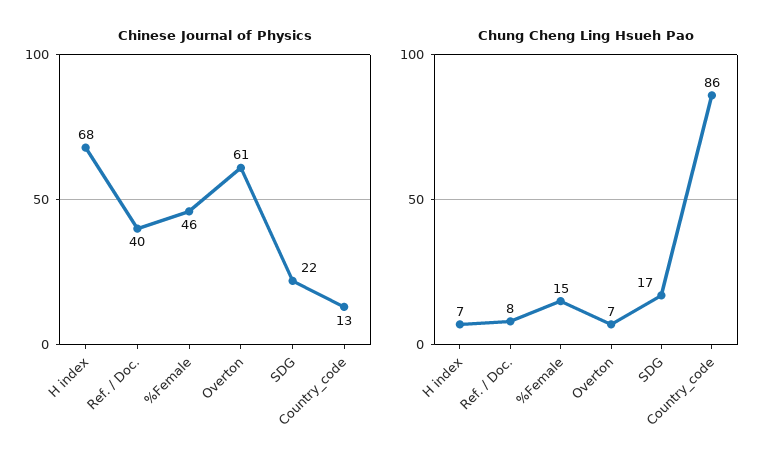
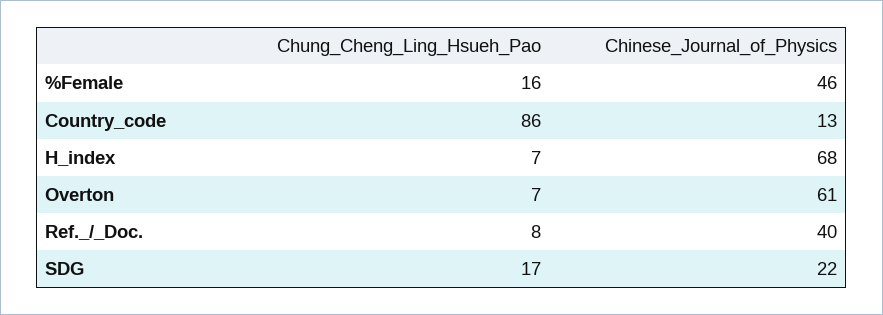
Chung Cheng Ling Hsueh Pao, %Female: 15 -> 16

